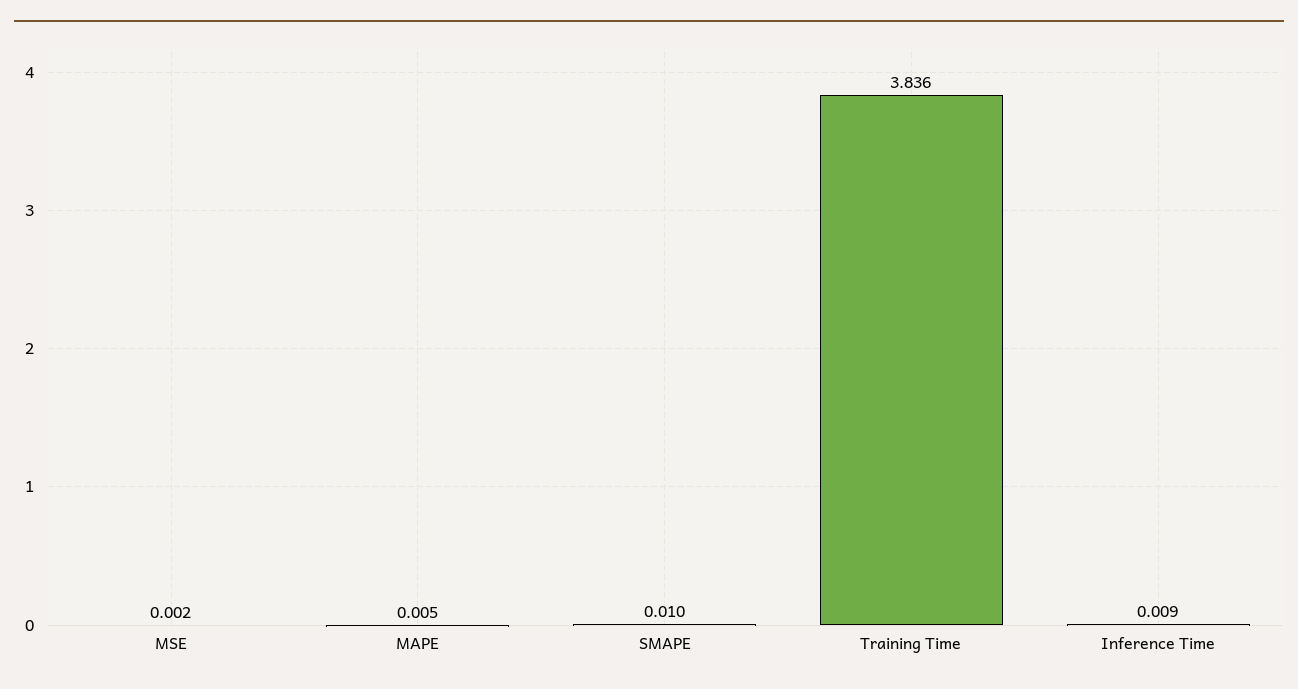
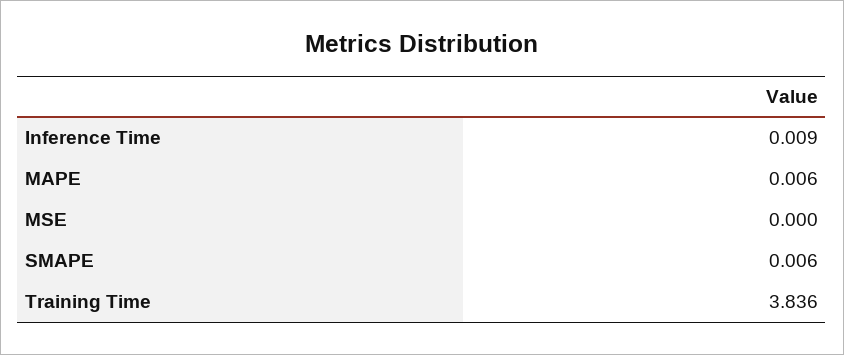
MSE: 0.002 -> 0
MAPE: 0.005 -> 0.006
SMAPE: 0.01 -> 0.006

